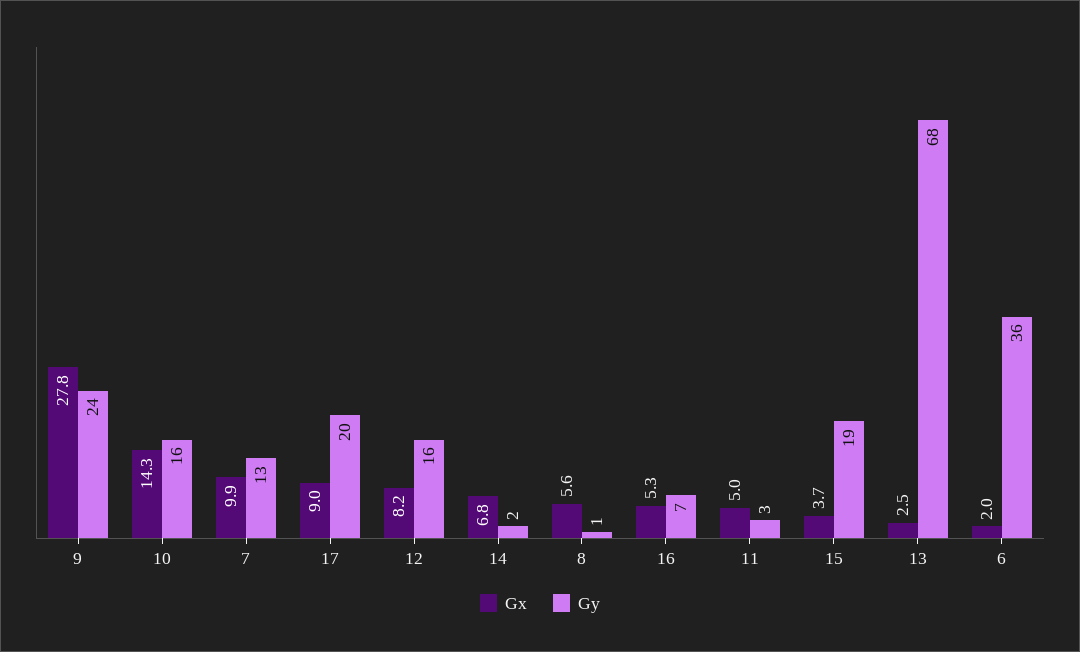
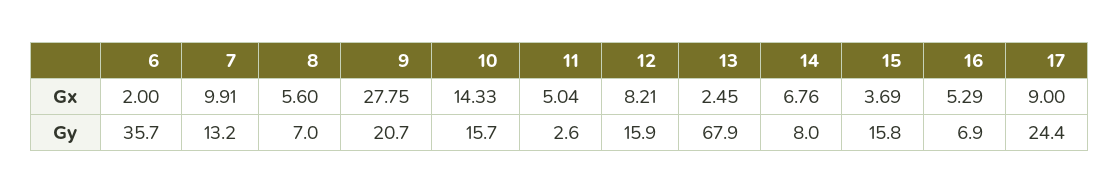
Gy, 9: 24 -> 20.7
Gy, 17: 20 -> 24.4
Gy, 14: 2 -> 8
Gy, 8: 1 -> 7
Gy, 15: 19 -> 15.8

